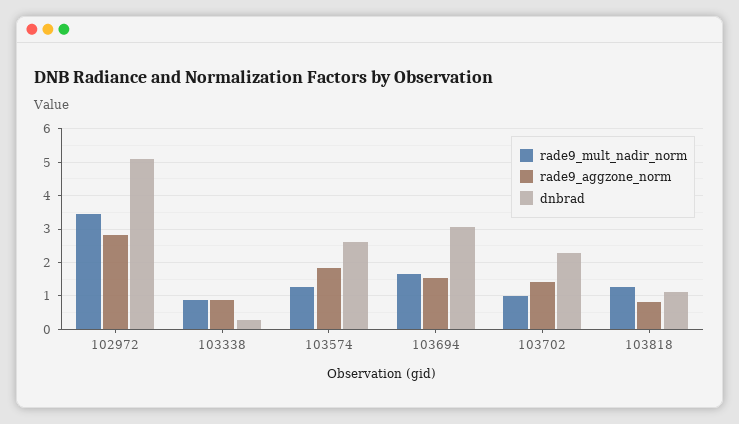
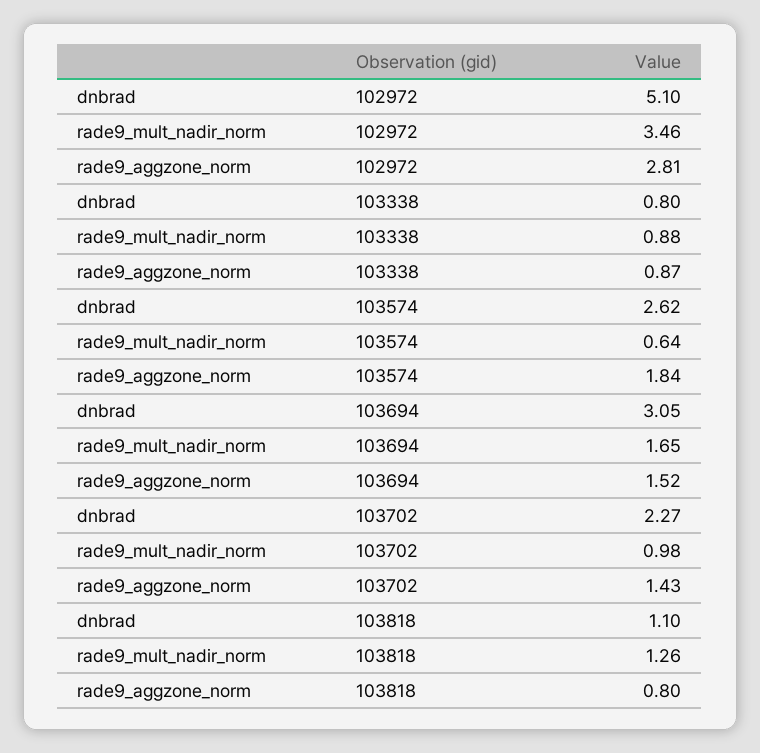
dnbrad, 103338: 0.2 -> 0.8
rade9_mult_nadir_norm, 103574: 1.2 -> 0.64

